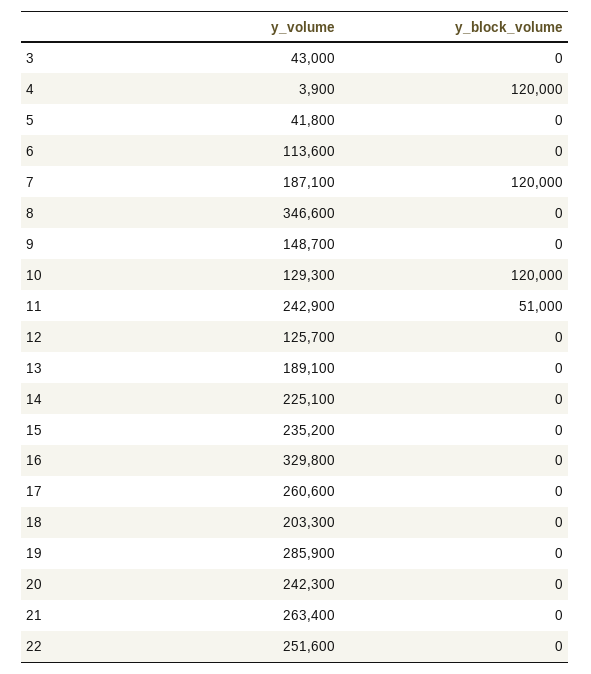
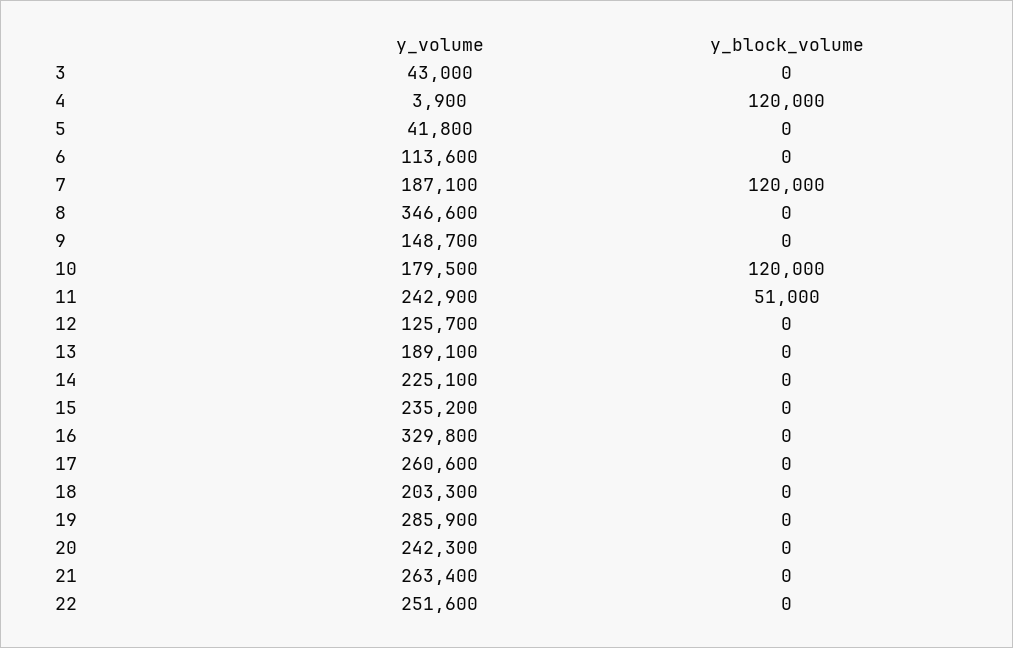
y_volume, 10: 129300 -> 179500

